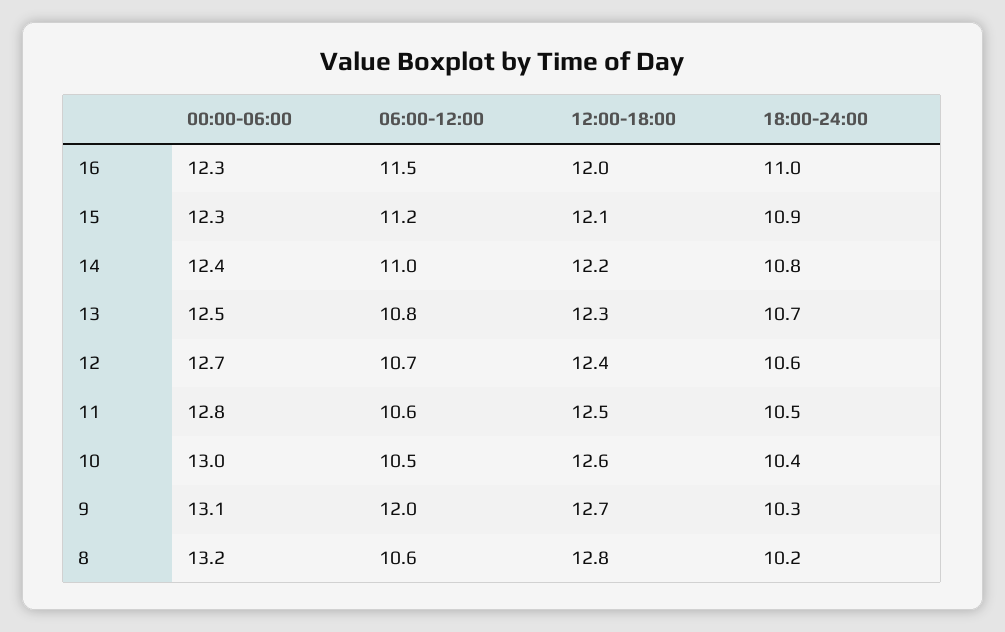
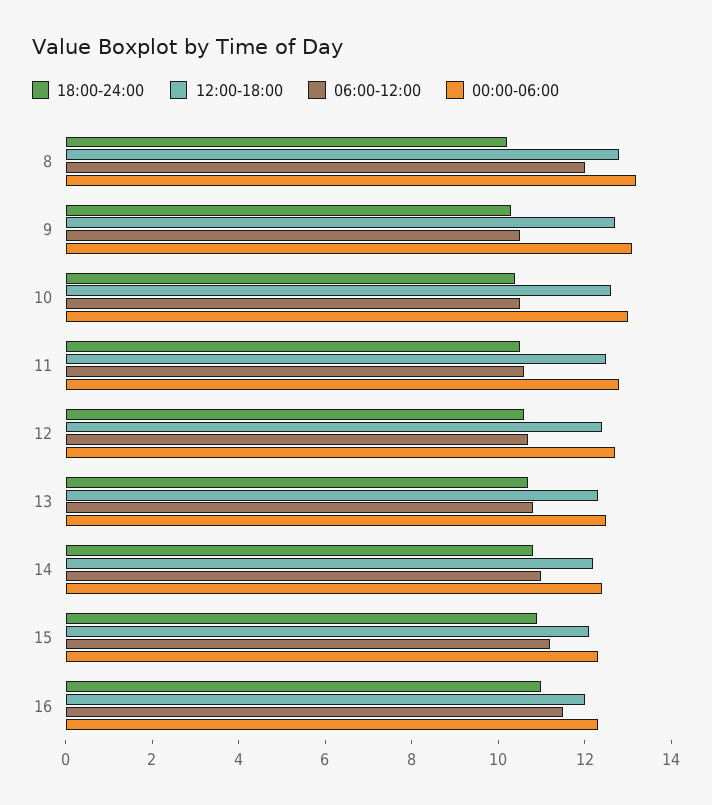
06:00-12:00, 9: 12 -> 10.5
06:00-12:00, 8: 10.6 -> 12

